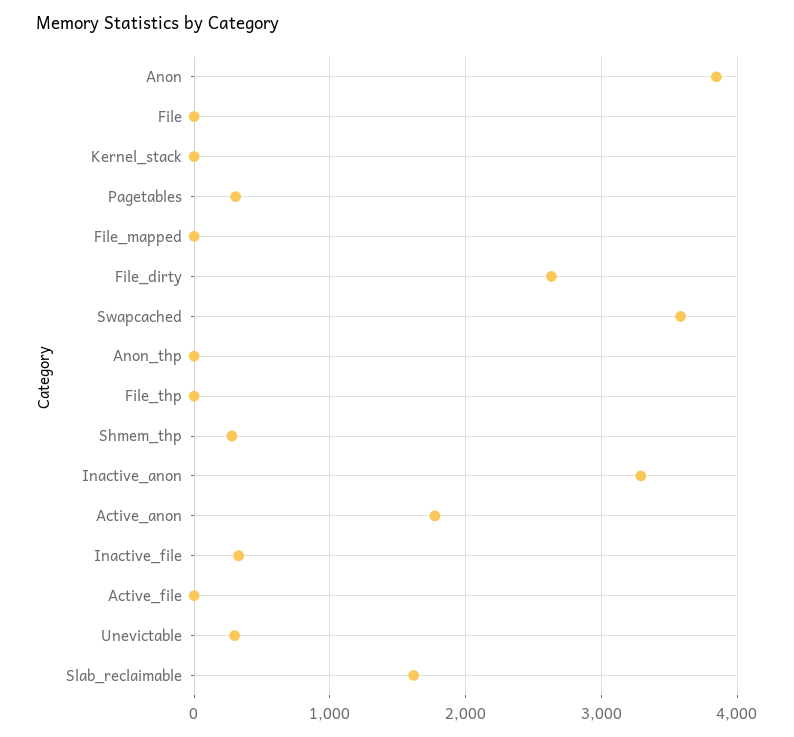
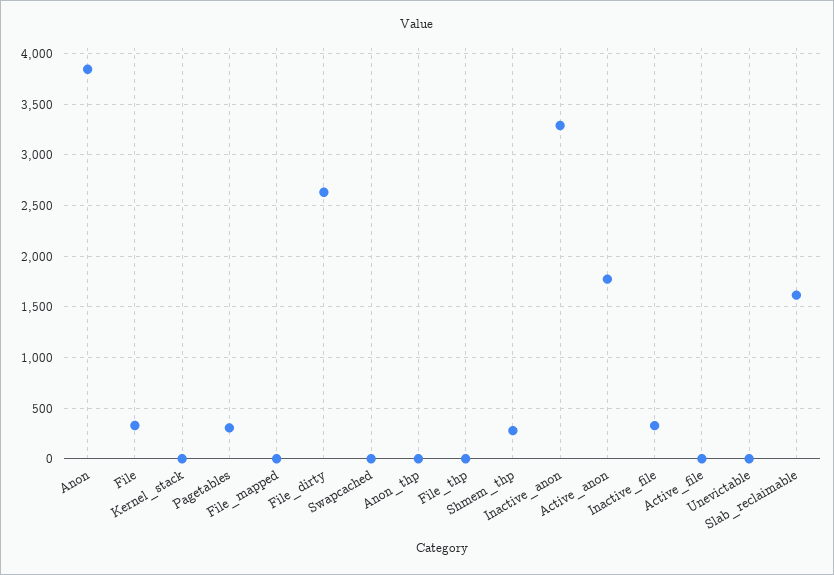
File: 0 -> 300
Swapcached: 3600 -> 0
Unevictable: 300 -> 0

